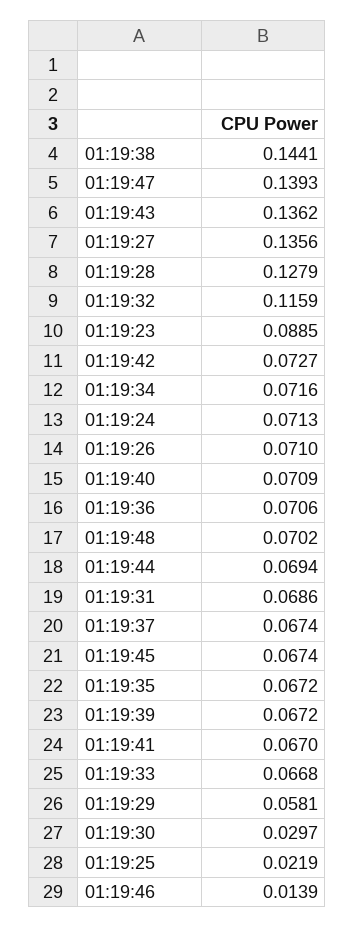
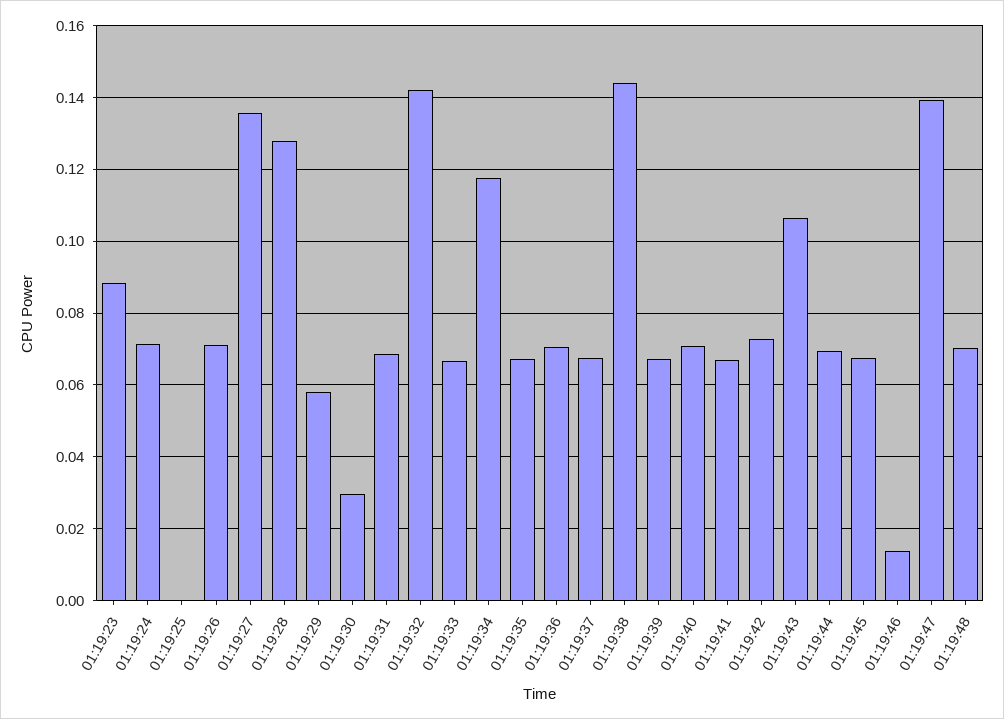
01:19:43: 0.1362 -> 0.106
01:19:32: 0.1159 -> 0.142
01:19:34: 0.0716 -> 0.118
01:19:25: 0.0219 -> 0

